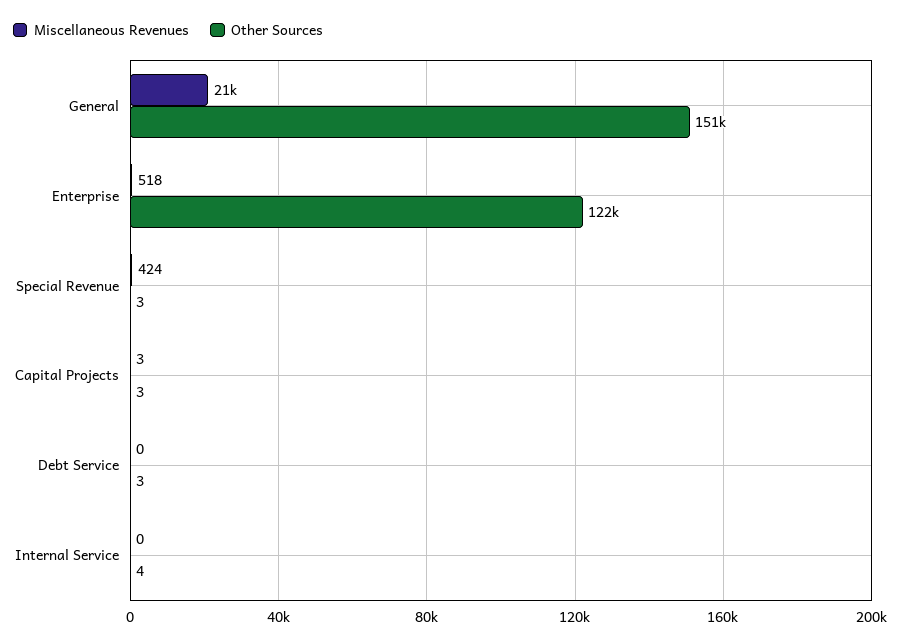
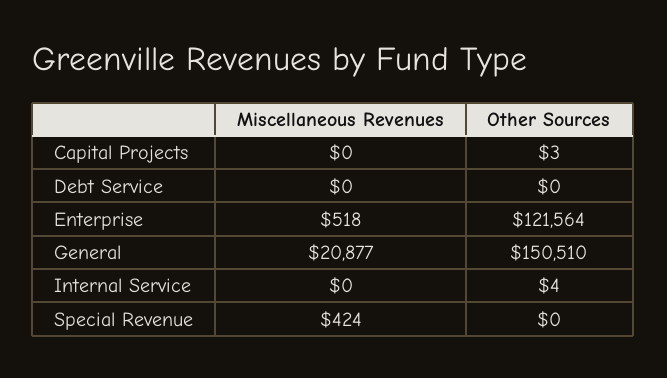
Other Sources, Special Revenue: 3 -> 0
Miscellaneous Revenues, Capital Projects: 3 -> 0
Other Sources, Debt Service: 3 -> 0

